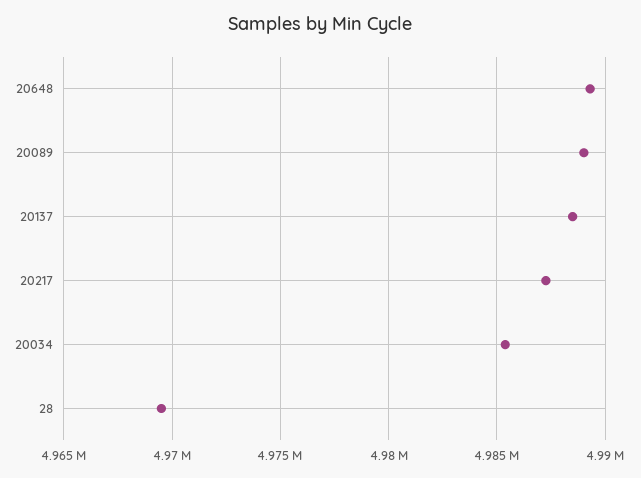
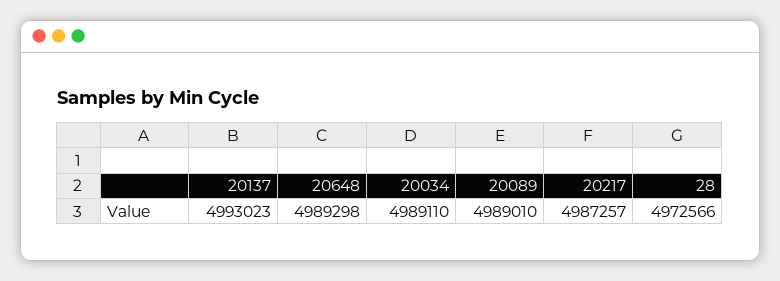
20137: 4988500 -> 4993023
20034: 4985500 -> 4989110
28: 4969500 -> 4972566

